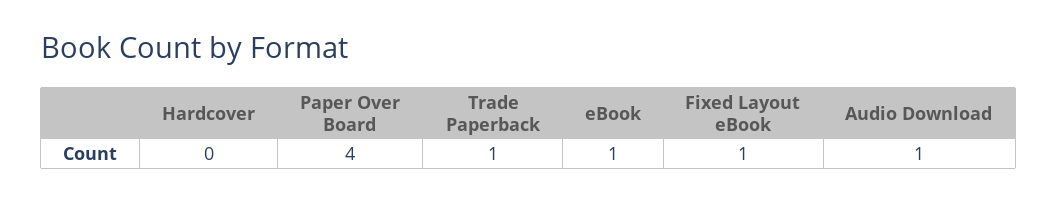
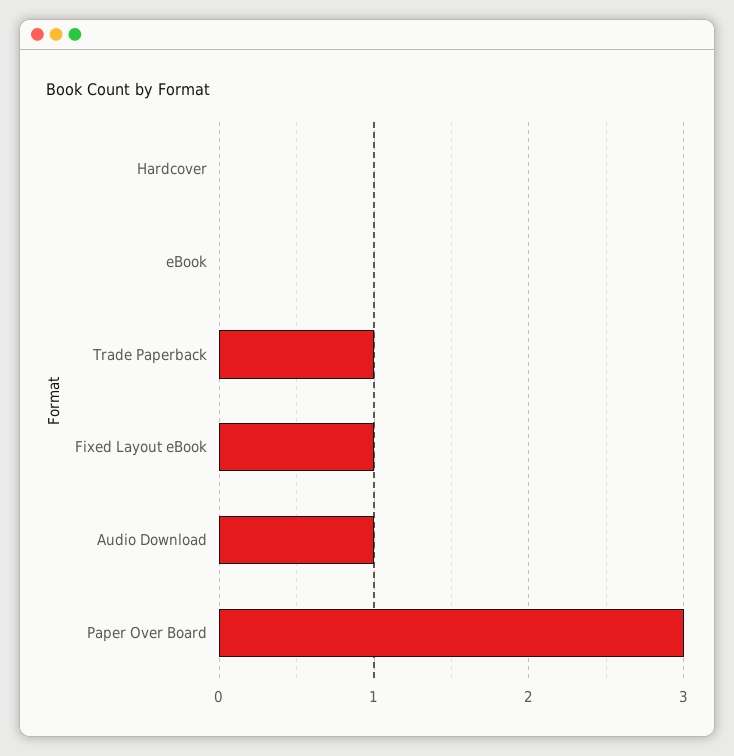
Paper Over Board: 4 -> 3
eBook: 1 -> 0

